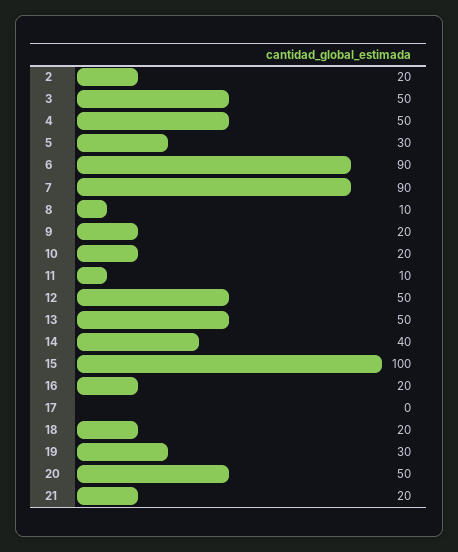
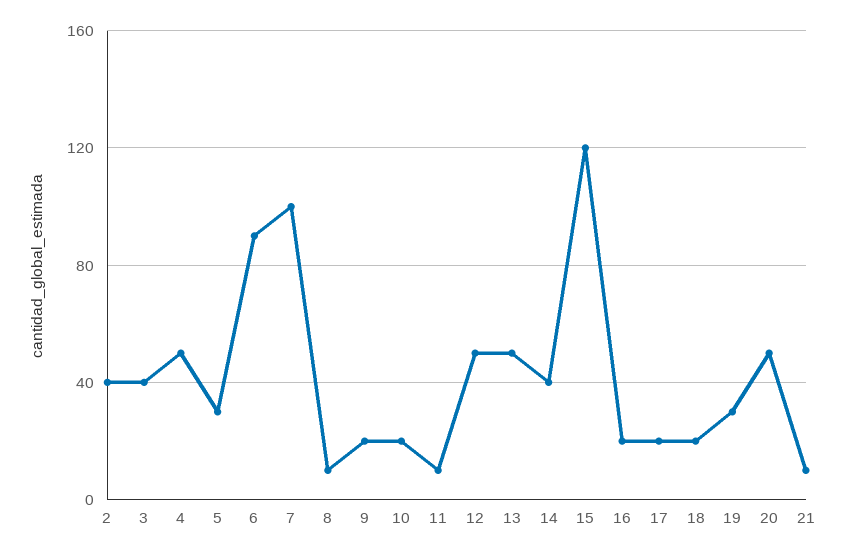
2: 20 -> 40
3: 50 -> 40
7: 90 -> 100
15: 100 -> 120
17: 0 -> 20
21: 20 -> 10

